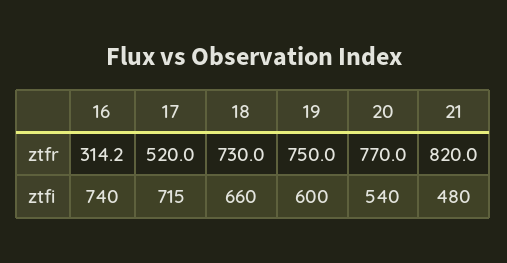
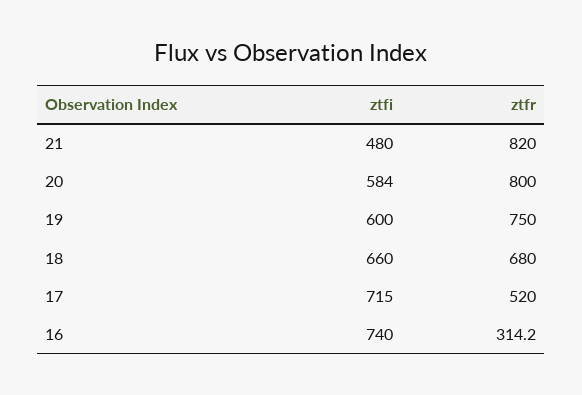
18, ztfr: 730 -> 680
20, ztfr: 770 -> 800
20, ztfi: 540 -> 584

